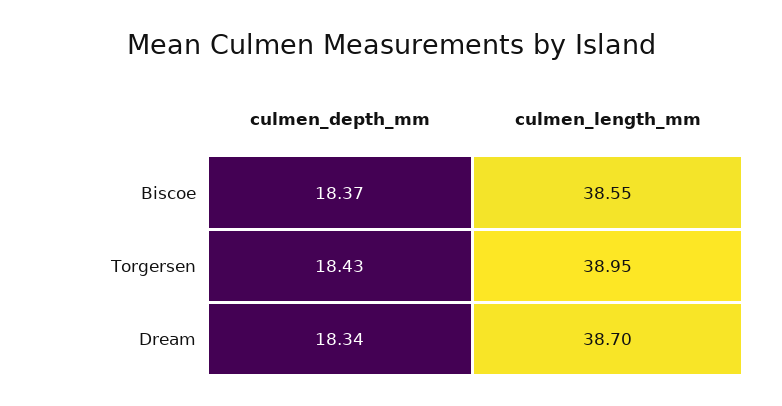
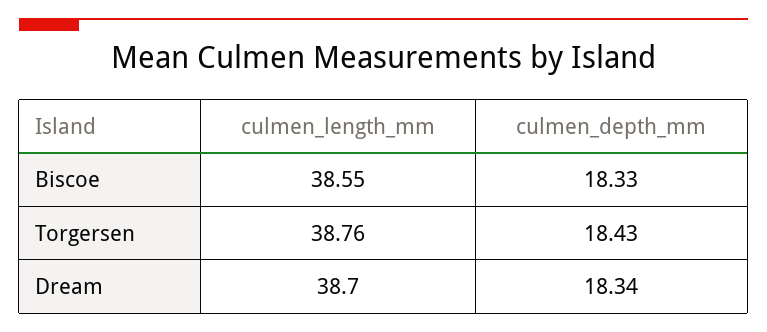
culmen_depth_mm, Biscoe: 18.37 -> 18.33
culmen_length_mm, Torgersen: 38.95 -> 38.76

